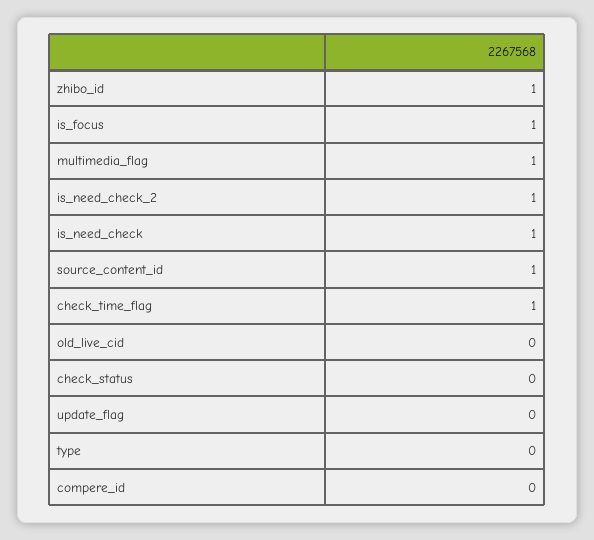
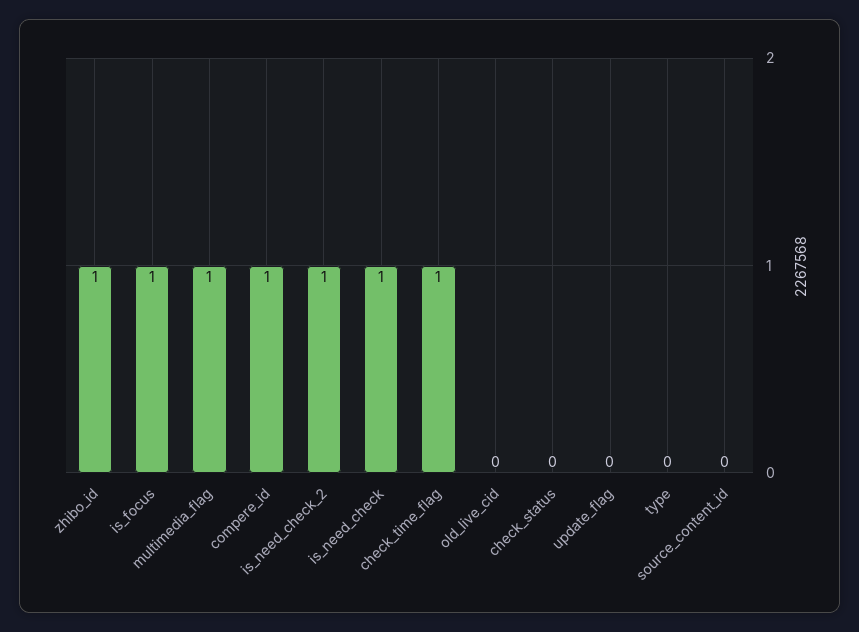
source_content_id: 1 -> 0
compere_id: 0 -> 1

